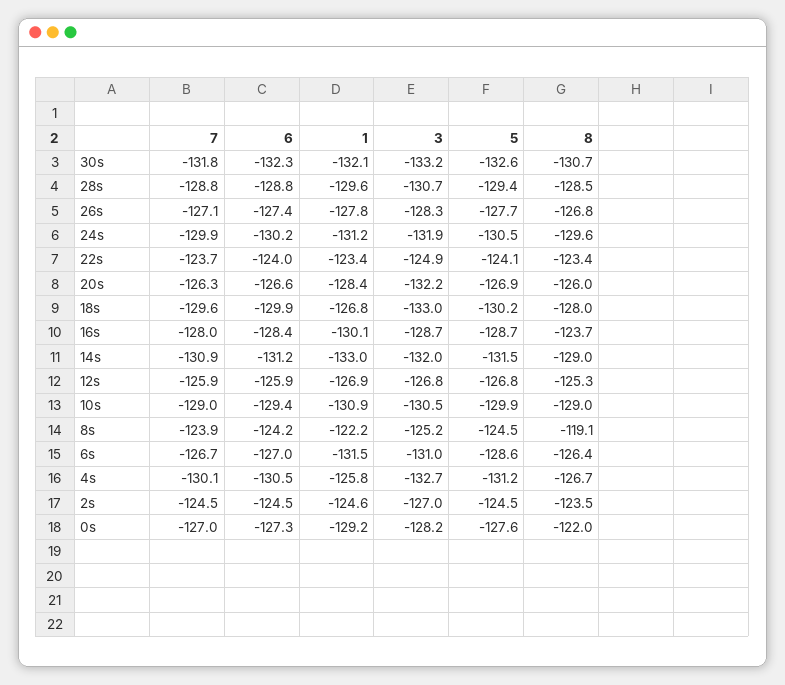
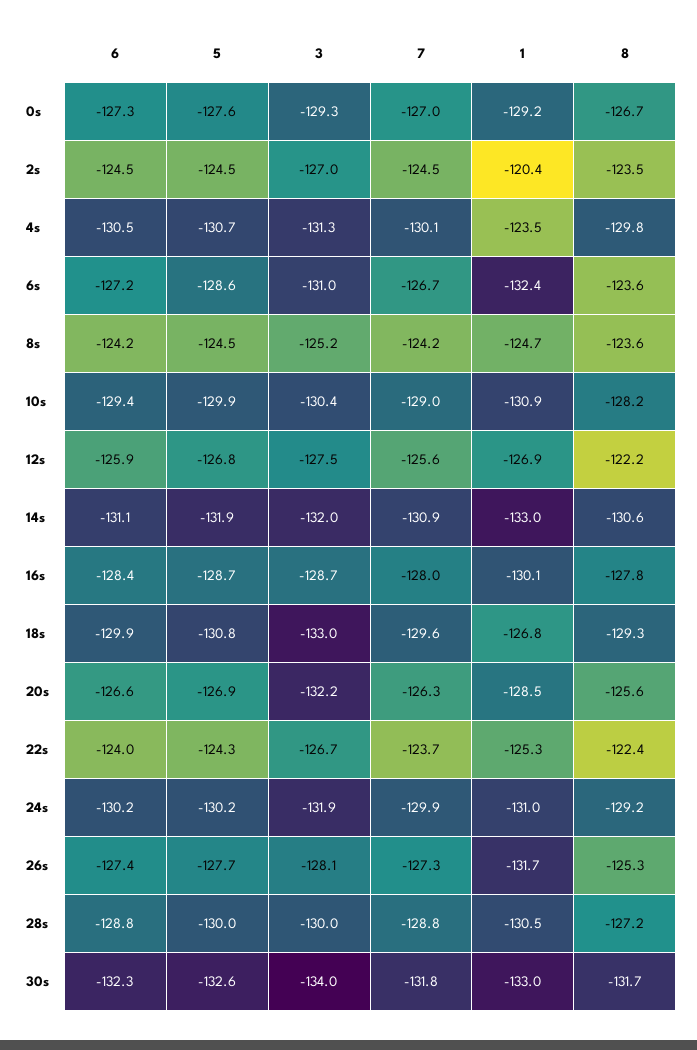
1, 30s: -132.1 -> -133
3, 30s: -133.2 -> -134
8, 30s: -130.7 -> -131.7
1, 28s: -129.6 -> -130.5
3, 28s: -130.7 -> -130
5, 28s: -129.4 -> -130
8, 28s: -128.5 -> -127.2
7, 26s: -127.1 -> -127.3
1, 26s: -127.8 -> -131.7
3, 26s: -128.3 -> -128.1
8, 26s: -126.8 -> -125.3
1, 24s: -131.2 -> -131
5, 24s: -130.5 -> -130.2
8, 24s: -129.6 -> -129.2
1, 22s: -123.4 -> -125.3
3, 22s: -124.9 -> -126.7
5, 22s: -124.1 -> -124.3
8, 22s: -123.4 -> -122.4
1, 20s: -128.4 -> -128.5
8, 20s: -126 -> -125.6
5, 18s: -130.2 -> -130.8
8, 18s: -128 -> -129.3
8, 16s: -123.7 -> -127.8
6, 14s: -131.2 -> -131.1
5, 14s: -131.5 -> -131.9
8, 14s: -129 -> -130.6
7, 12s: -125.9 -> -125.6
3, 12s: -126.8 -> -127.5
8, 12s: -125.3 -> -122.2
3, 10s: -130.5 -> -130.4
8, 10s: -129 -> -128.2
7, 8s: -123.9 -> -124.2
1, 8s: -122.2 -> -124.7
8, 8s: -119.1 -> -123.6
6, 6s: -127 -> -127.2
1, 6s: -131.5 -> -132.4
8, 6s: -126.4 -> -123.6
1, 4s: -125.8 -> -123.5
3, 4s: -132.7 -> -131.3
5, 4s: -131.2 -> -130.7
8, 4s: -126.7 -> -129.8
1, 2s: -124.6 -> -120.4
3, 0s: -128.2 -> -129.3
8, 0s: -122 -> -126.7

